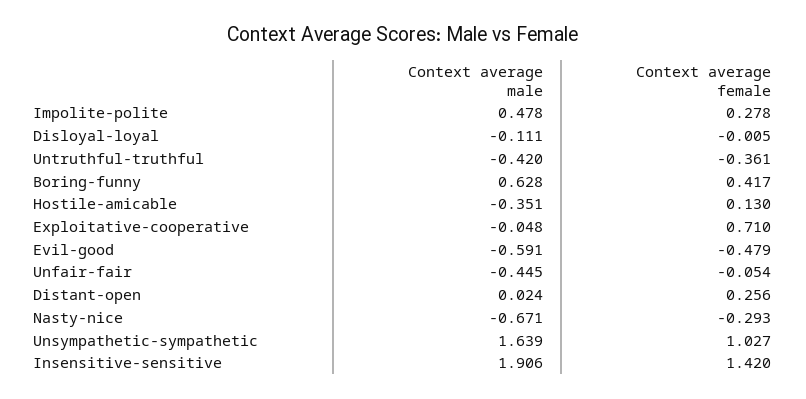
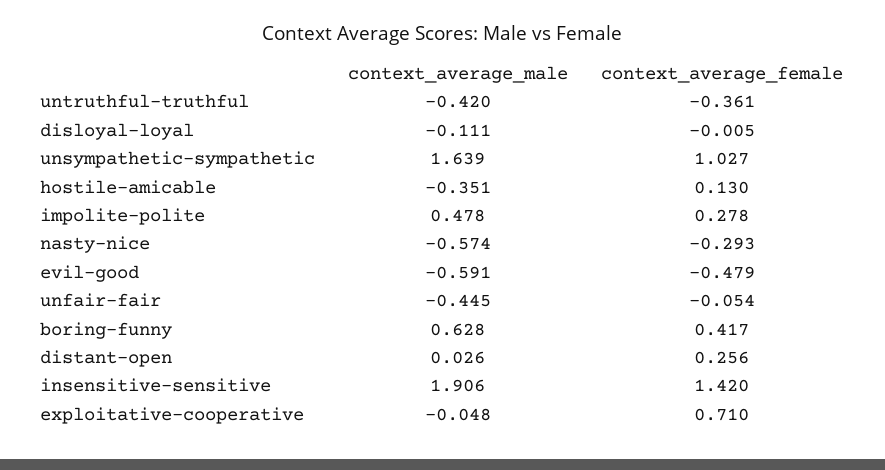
Context average male, Distant-open: 0.024 -> 0.026
Context average male, Nasty-nice: -0.671 -> -0.574

